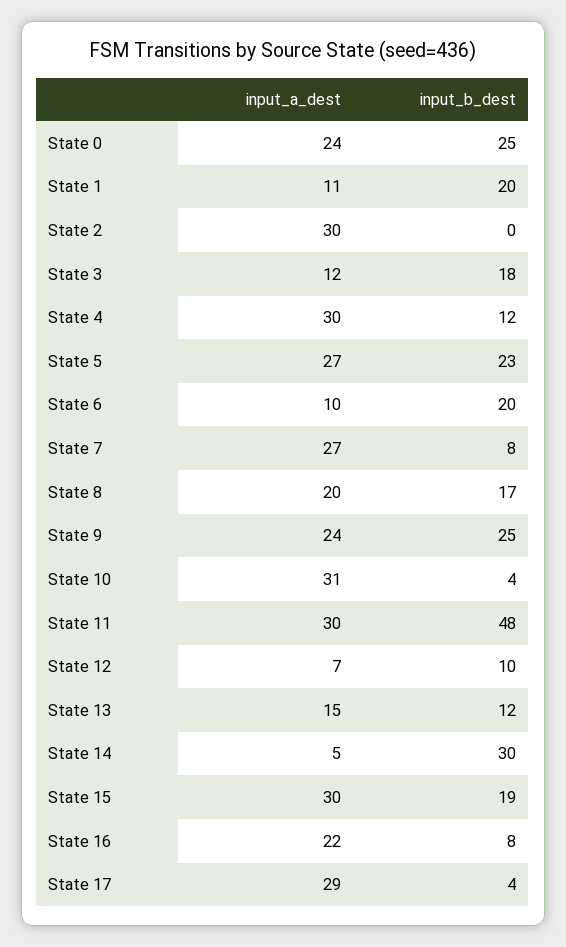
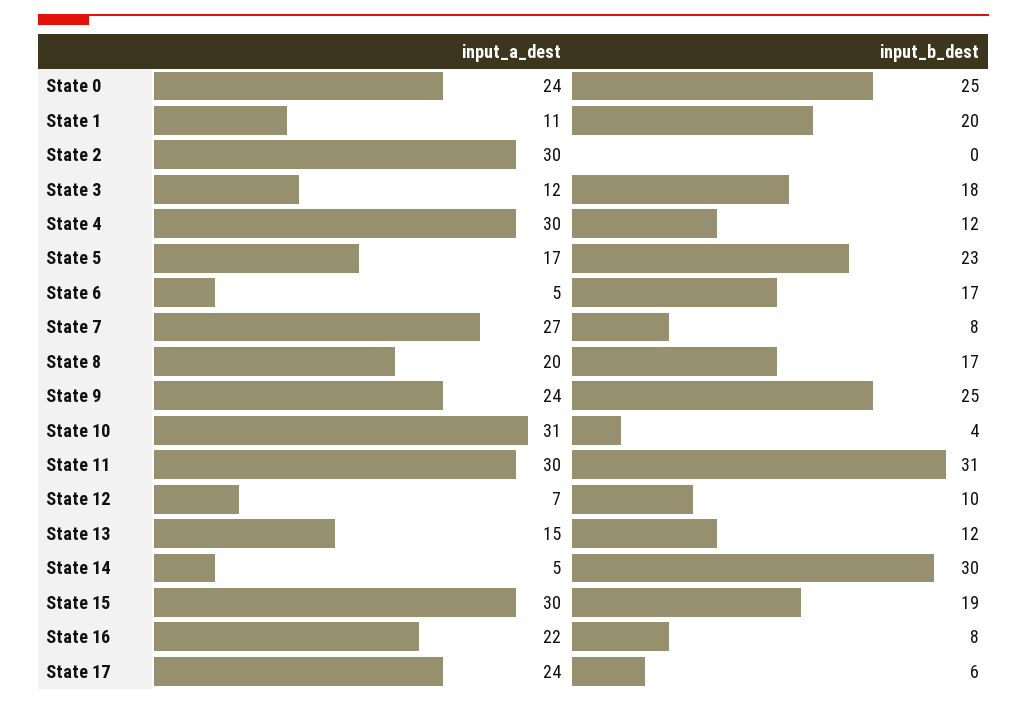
input_a_dest, State 5: 27 -> 17
input_a_dest, State 6: 10 -> 5
input_b_dest, State 6: 20 -> 17
input_b_dest, State 11: 48 -> 31
input_a_dest, State 17: 29 -> 24
input_b_dest, State 17: 4 -> 6

